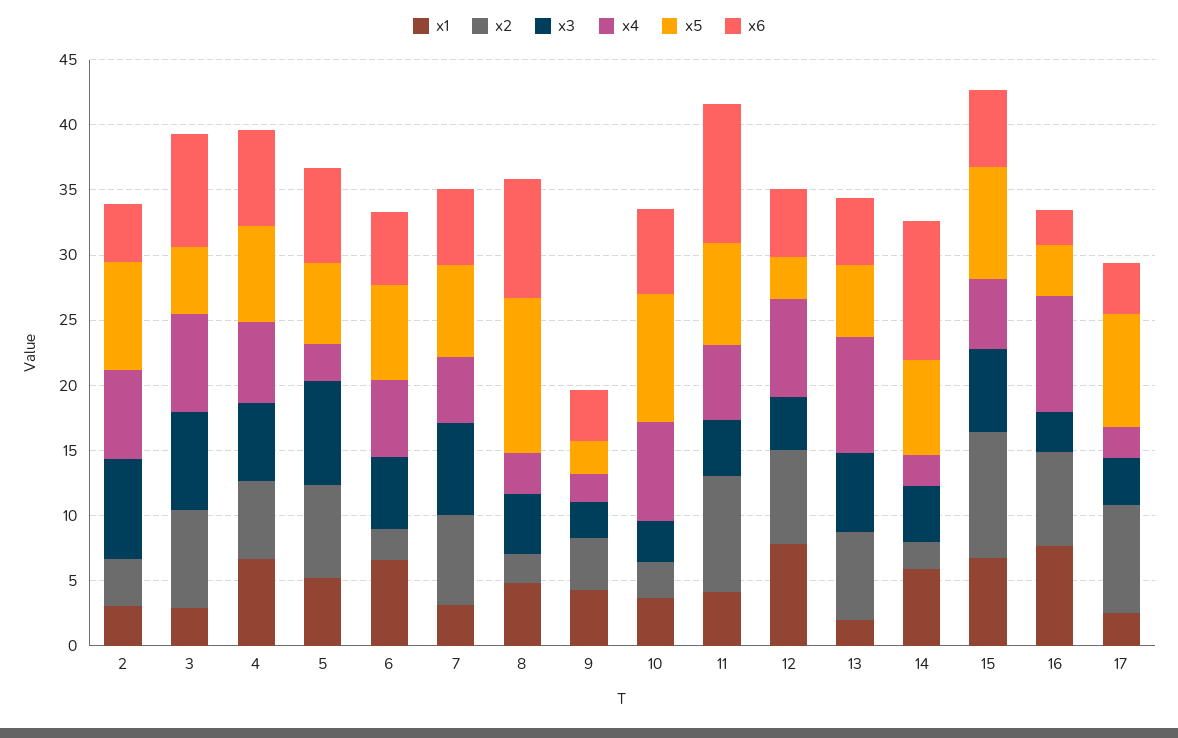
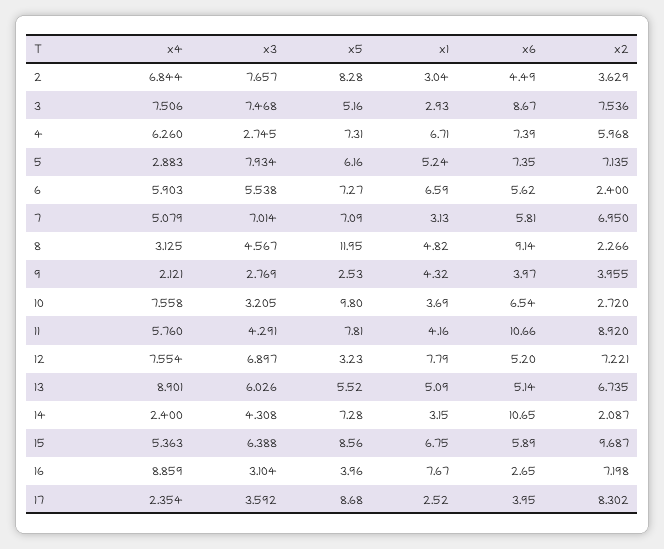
x3, 4: 6 -> 2.745
x3, 12: 4 -> 6.897
x1, 13: 2 -> 5.09
x1, 14: 6 -> 3.15

